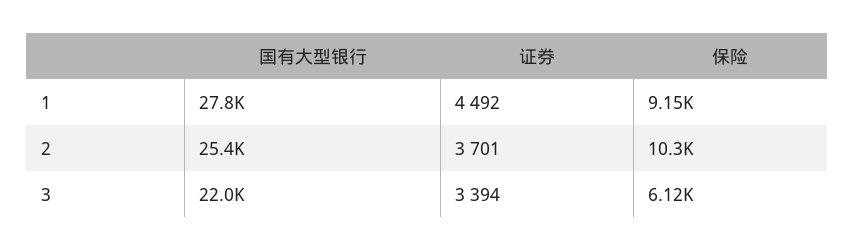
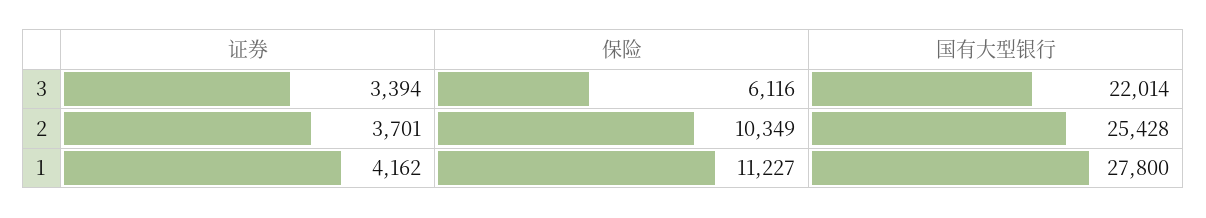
证券, 1: 4492 -> 4162
保险, 1: 9150 -> 11227

